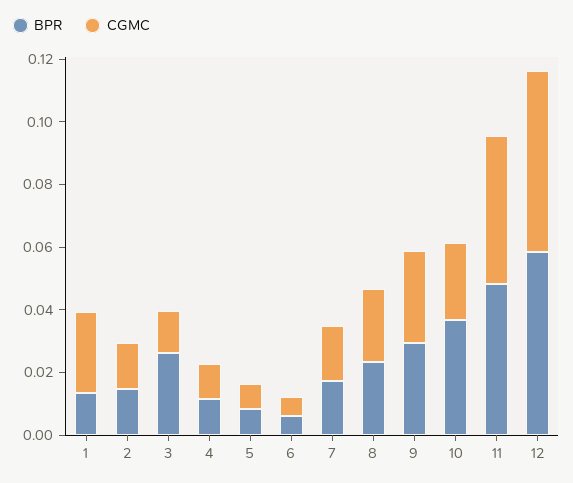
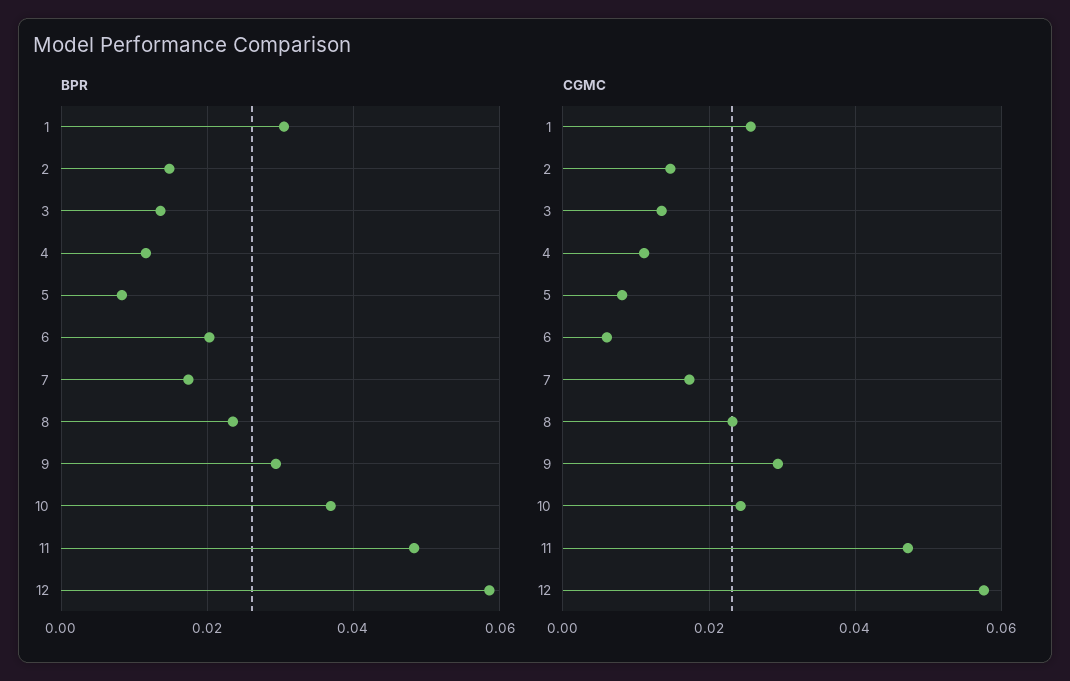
BPR, 1: 0.015 -> 0.03
BPR, 3: 0.025 -> 0.014
BPR, 6: 0.005 -> 0.02

